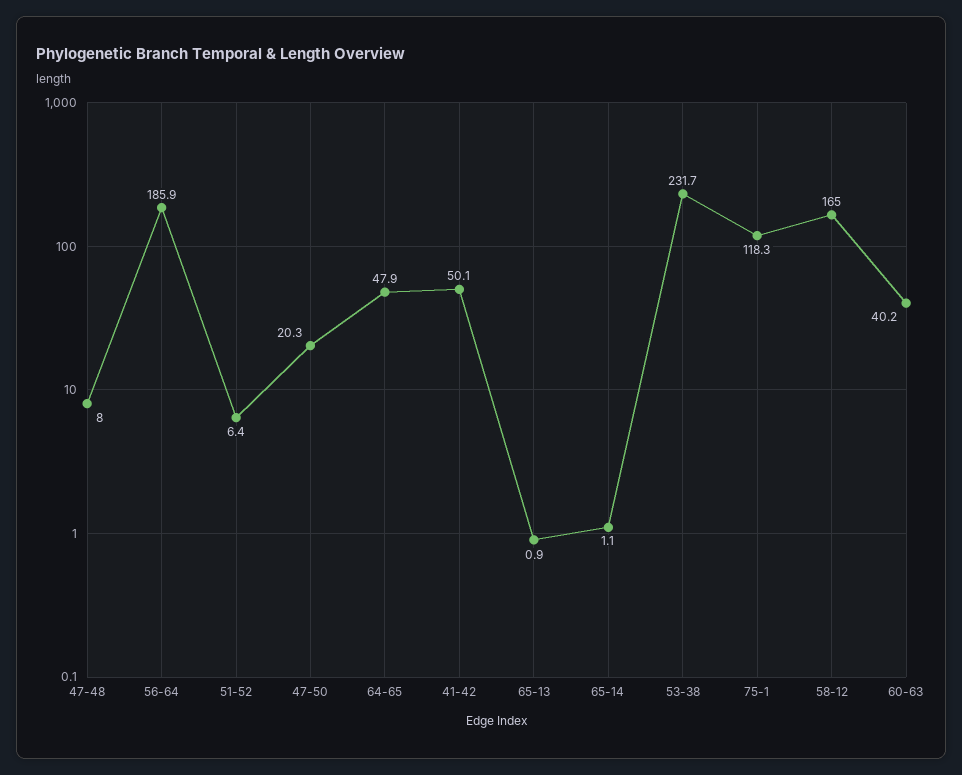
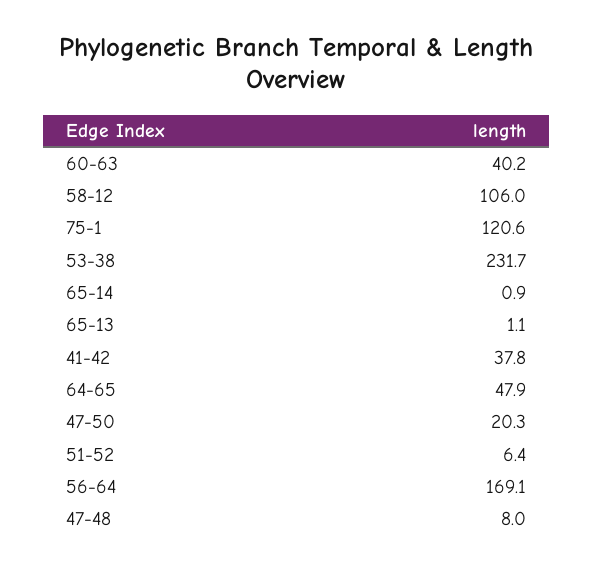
56-64: 185.9 -> 169.1
41-42: 50.1 -> 37.8
65-13: 0.9 -> 1.1
65-14: 1.1 -> 0.9
75-1: 118.3 -> 120.6
58-12: 165 -> 106

